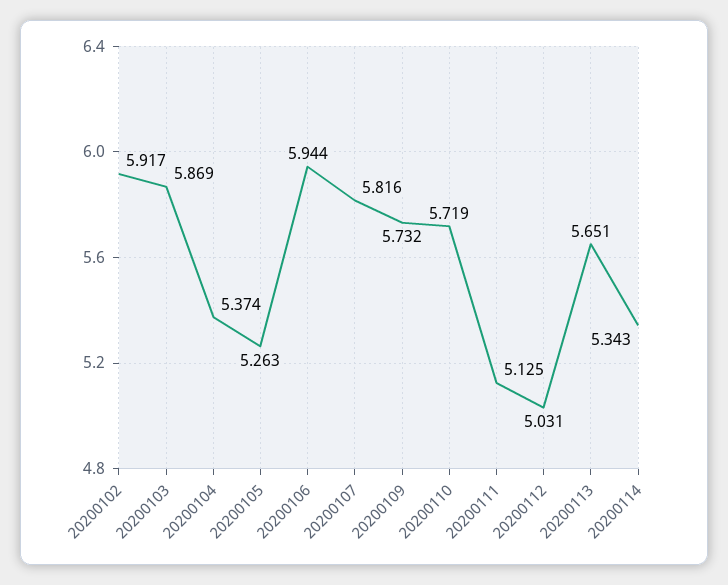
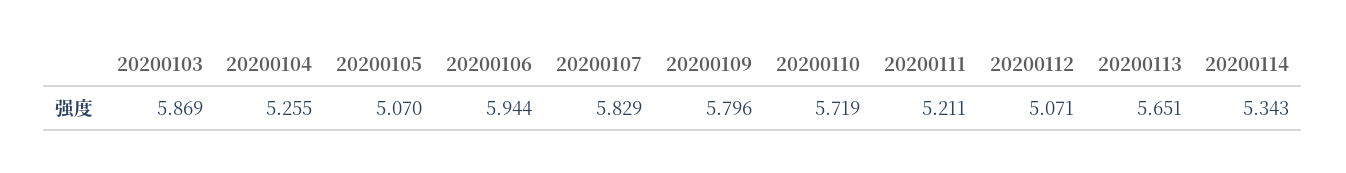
20200102: 5.917 -> none
20200104: 5.374 -> 5.255
20200105: 5.263 -> 5.07
20200107: 5.816 -> 5.829
20200109: 5.732 -> 5.796
20200111: 5.125 -> 5.211
20200112: 5.031 -> 5.071

